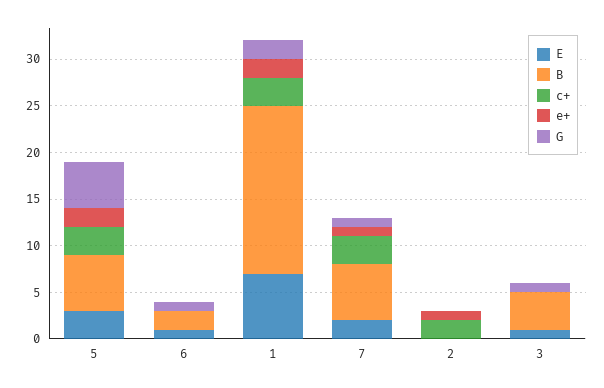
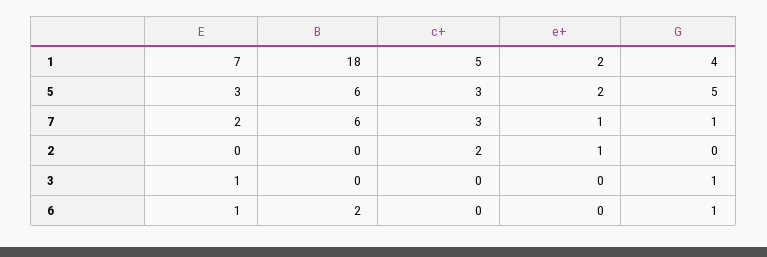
c+, 1: 3 -> 5
G, 1: 2 -> 4
B, 3: 4 -> 0

